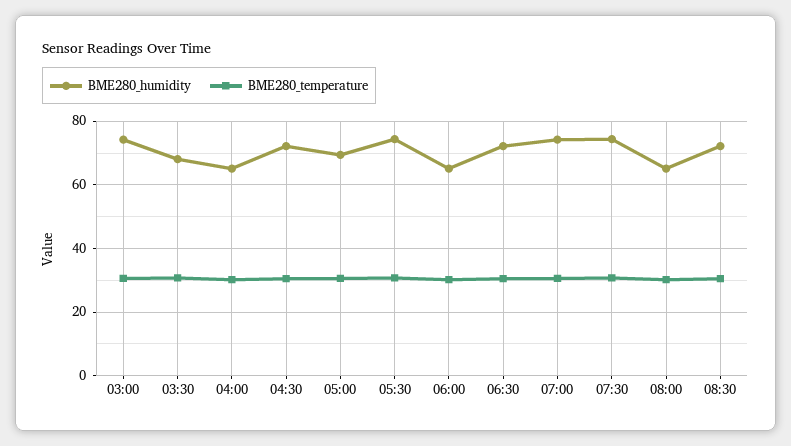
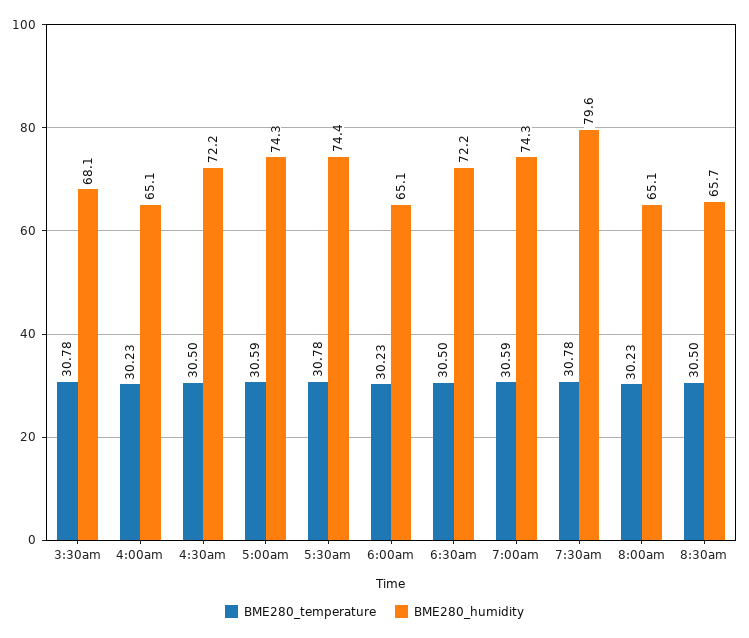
BME280_humidity, 03:00: 74 -> none
BME280_temperature, 03:00: 30 -> none
BME280_humidity, 05:00: 70 -> 74.3
BME280_humidity, 07:30: 74 -> 79.6
BME280_humidity, 08:30: 72 -> 65.7

